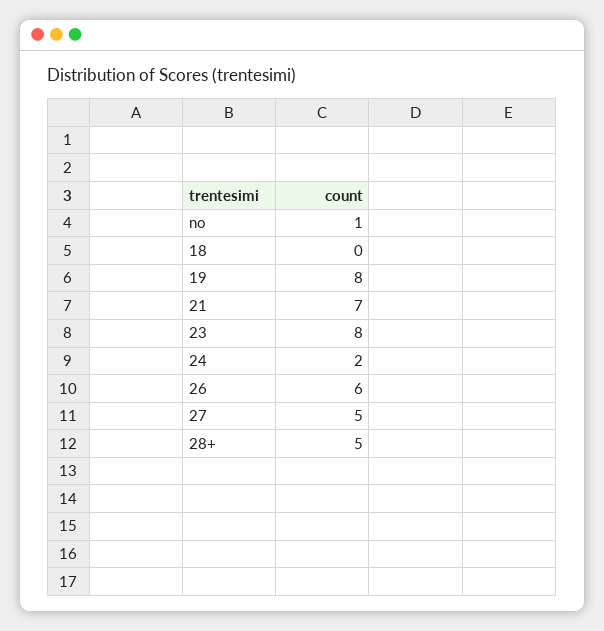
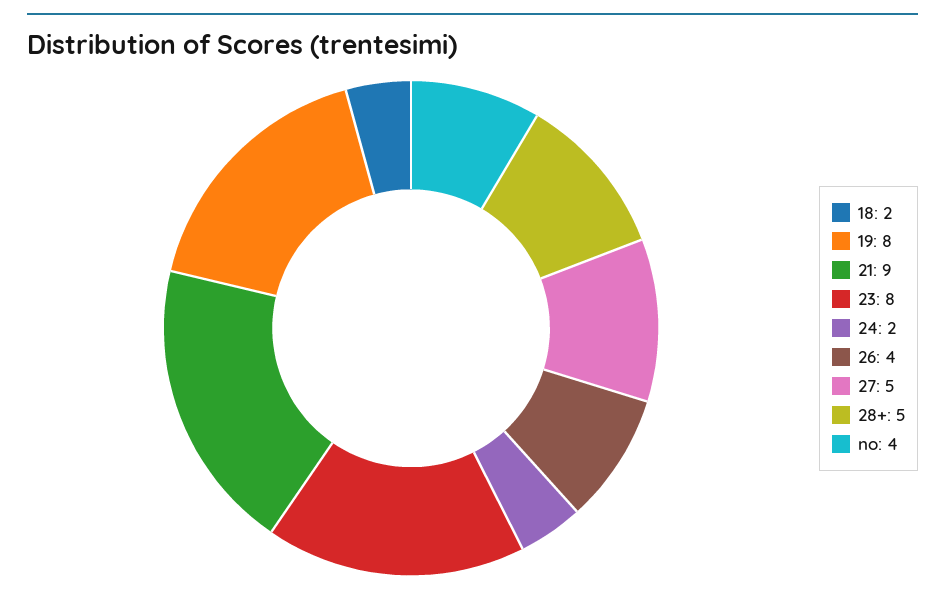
no: 1 -> 4
18: 0 -> 2
21: 7 -> 9
26: 6 -> 4

